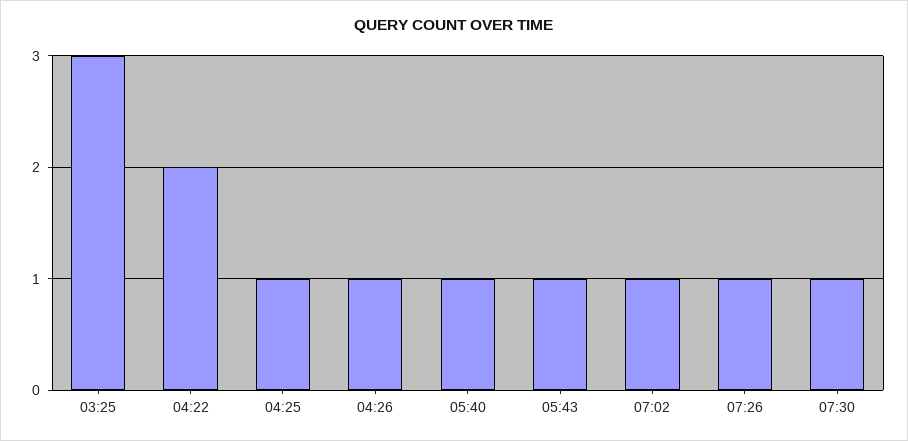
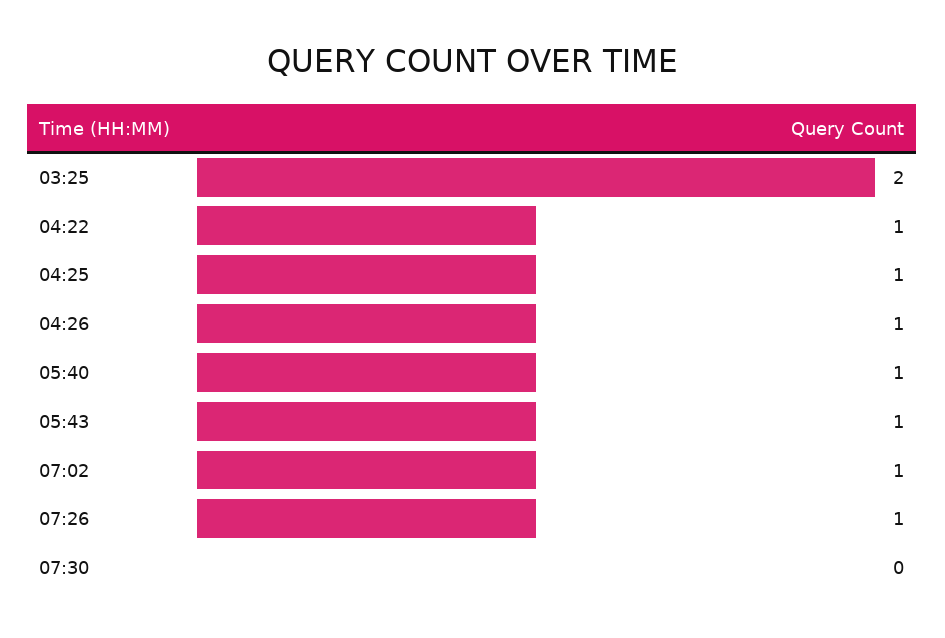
03:25: 3 -> 2
04:22: 2 -> 1
07:30: 1 -> 0

